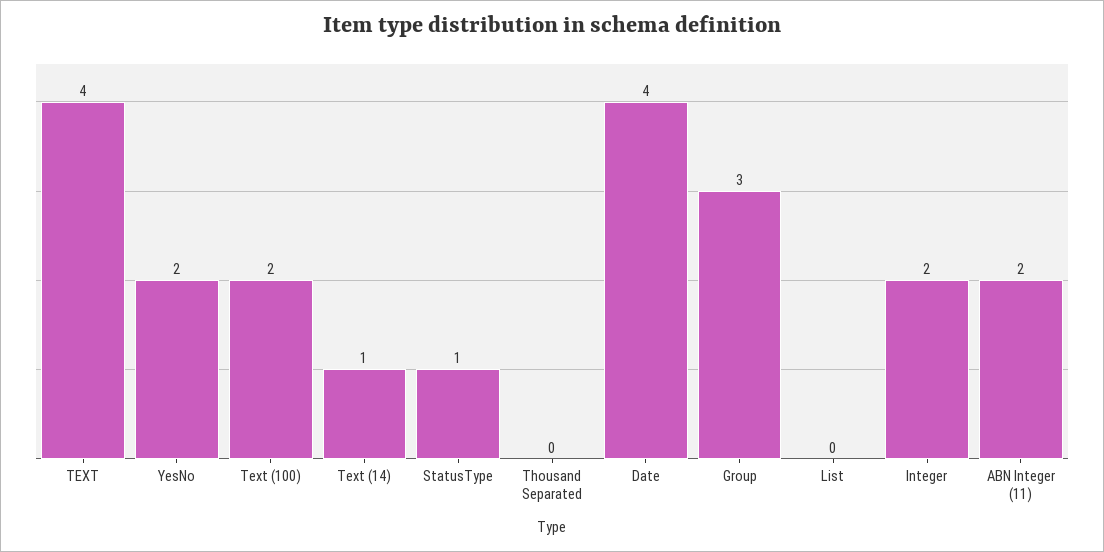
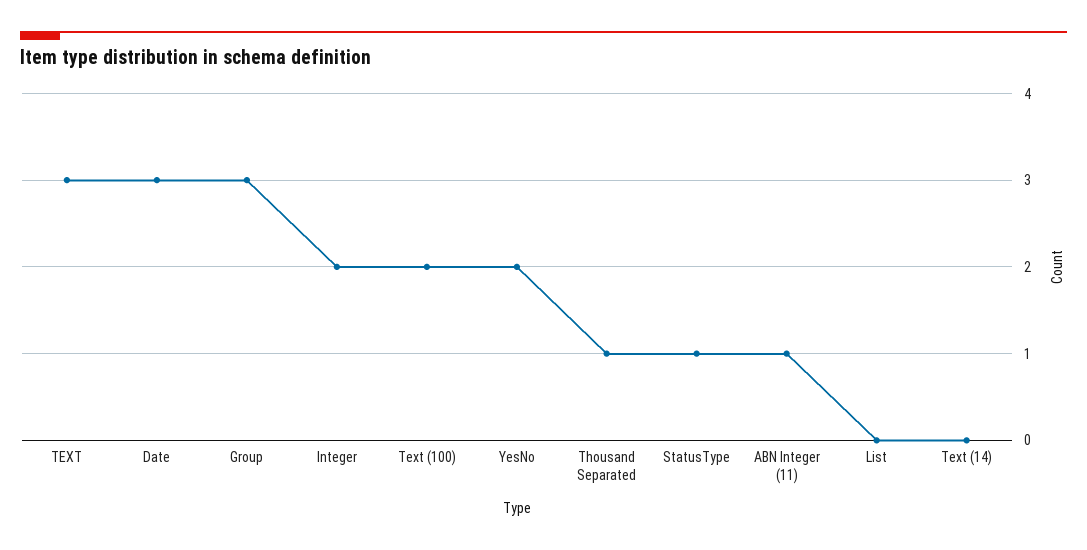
TEXT: 4 -> 3
Text (14): 1 -> 0
Thousand Separated: 0 -> 1
Date: 4 -> 3
ABN Integer (11): 2 -> 1

